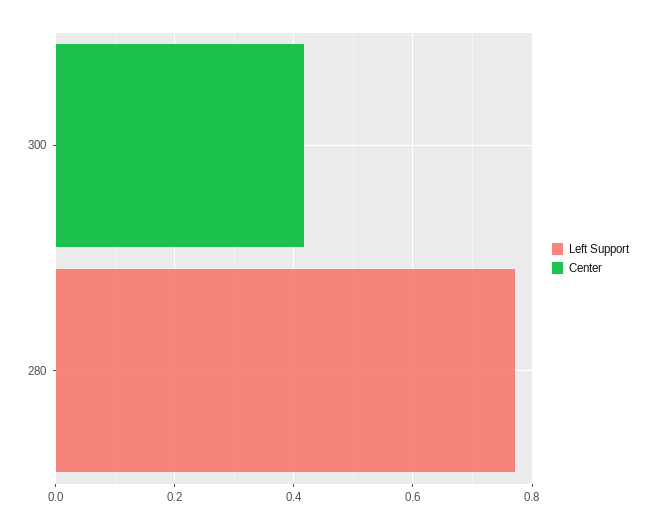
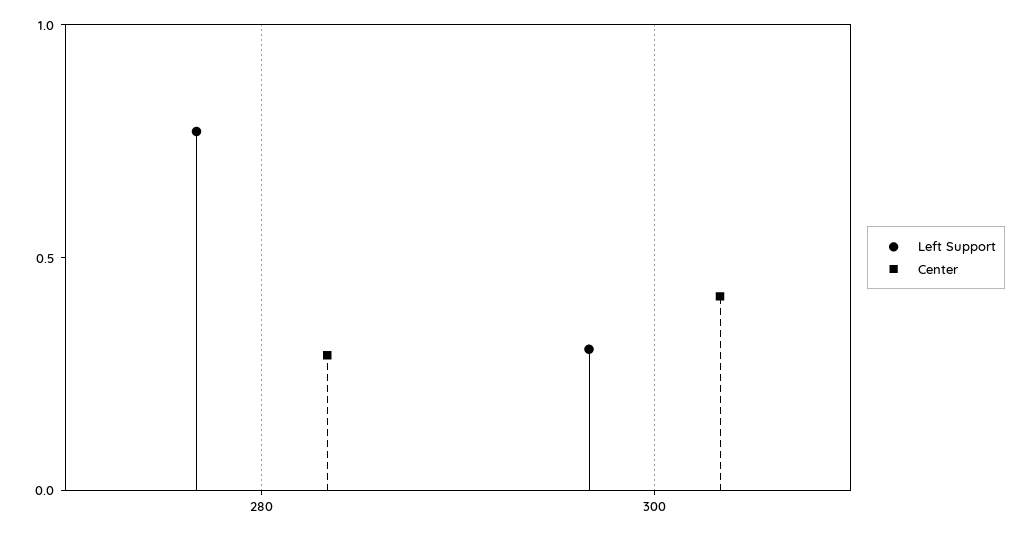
Left Support, 300: 0 -> 0.3
Center, 280: 0 -> 0.3

